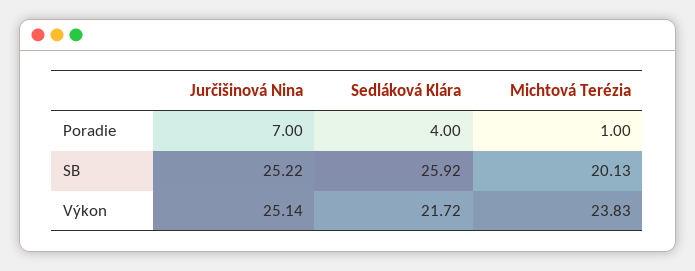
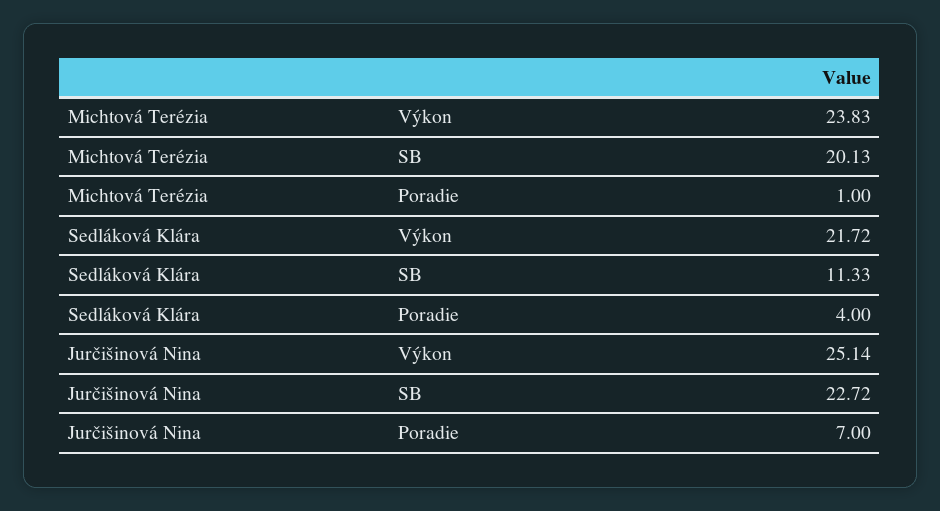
Jurčišinová Nina, SB: 25.22 -> 22.72
Sedláková Klára, SB: 25.92 -> 11.33

